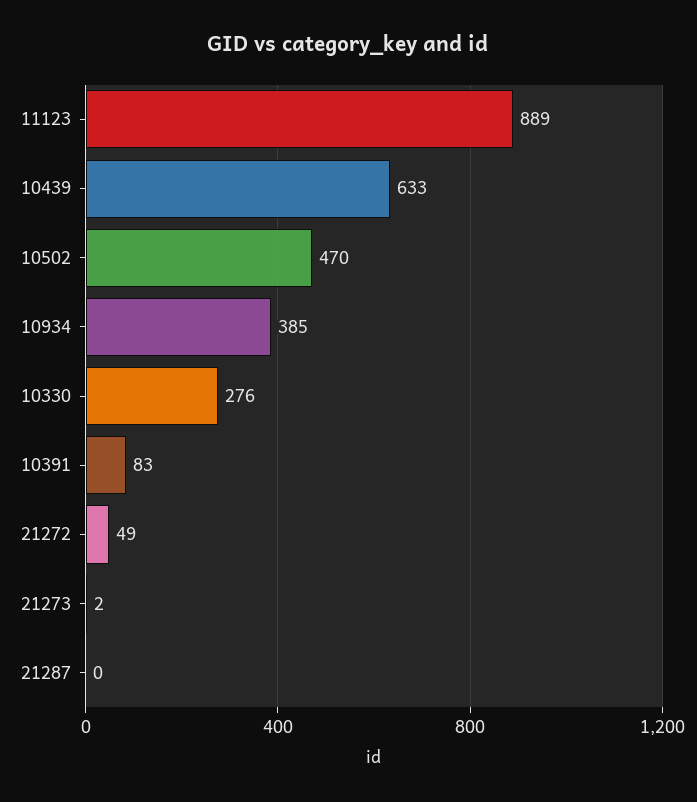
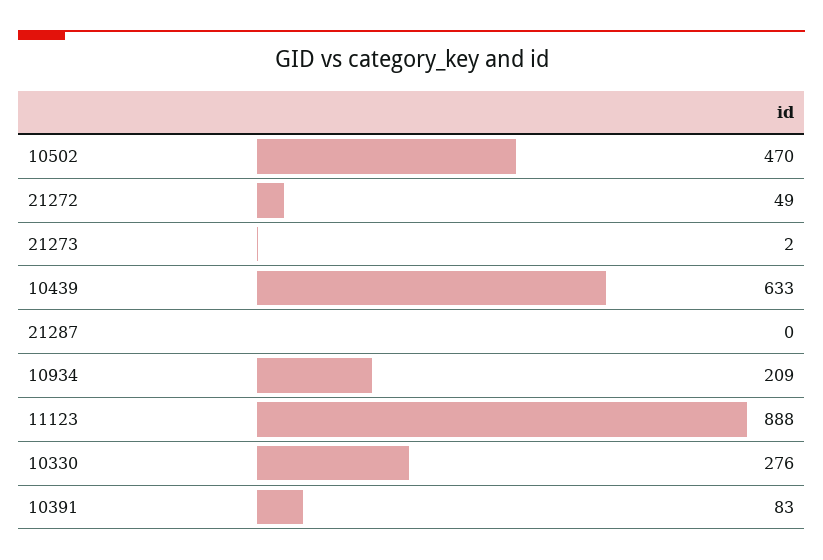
11123: 889 -> 888
10934: 385 -> 209

